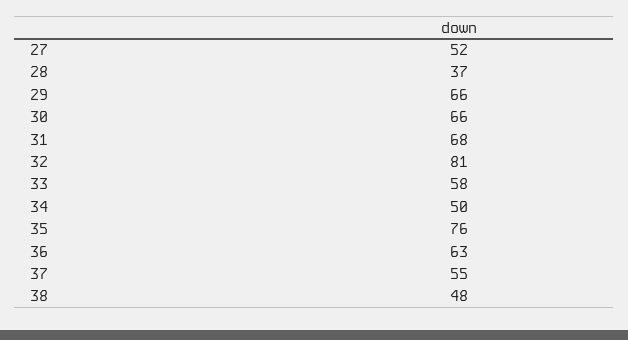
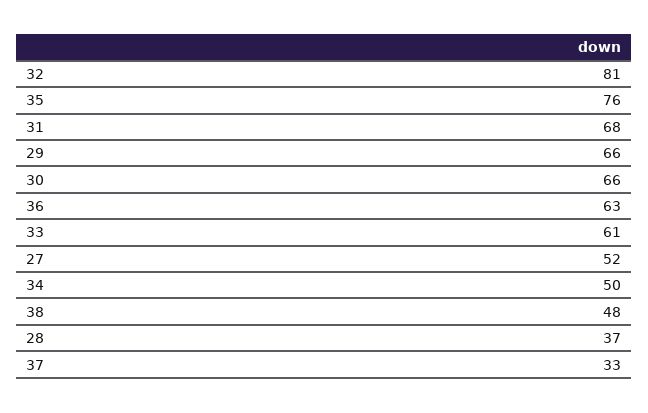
33: 58 -> 61
37: 55 -> 33

